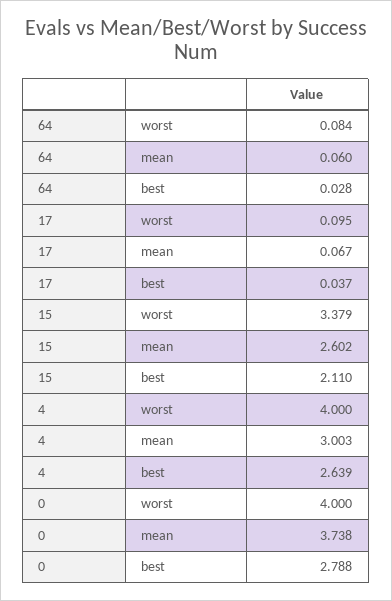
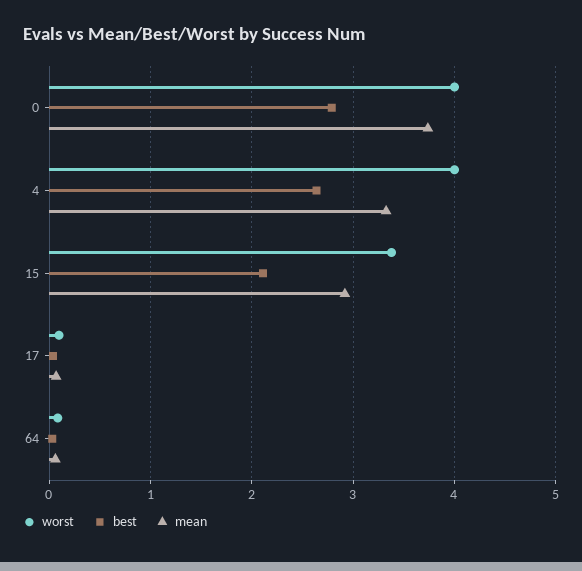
mean, 15: 2.602 -> 2.9
mean, 4: 3.003 -> 3.3

